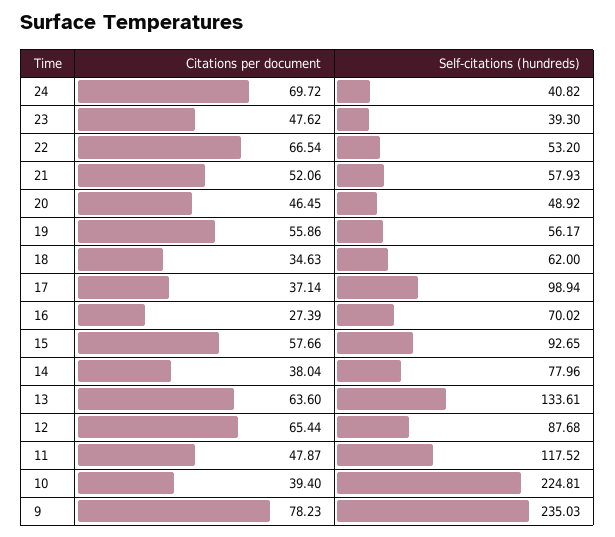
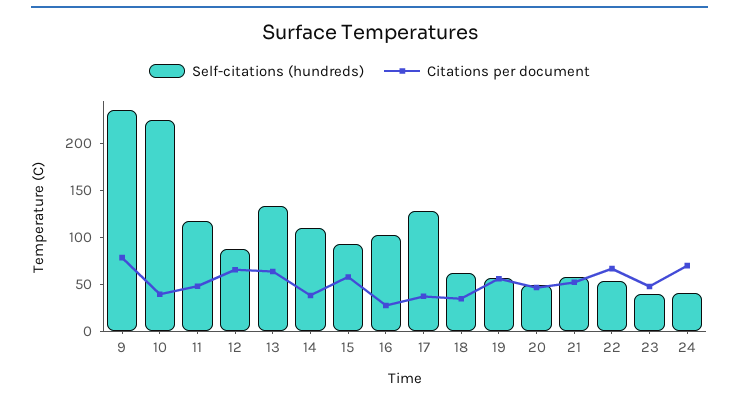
Self-citations (hundreds), 17: 98.94 -> 130
Self-citations (hundreds), 16: 70.02 -> 100
Self-citations (hundreds), 14: 77.96 -> 110

